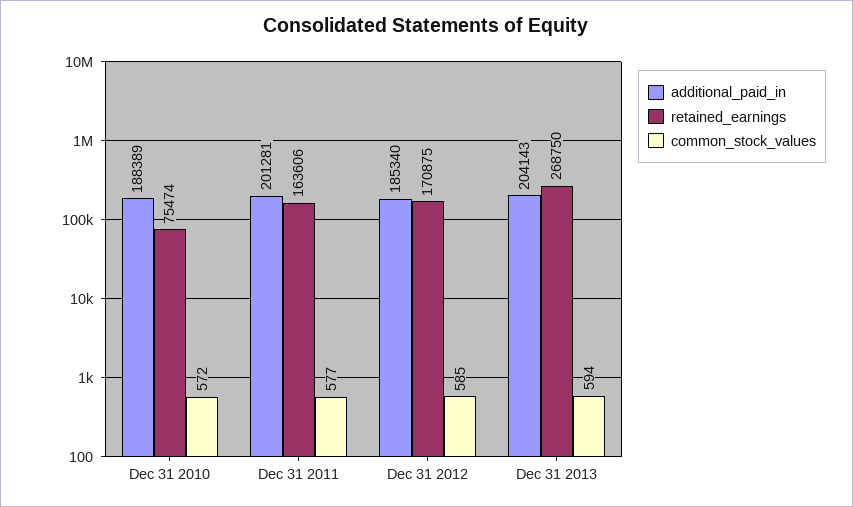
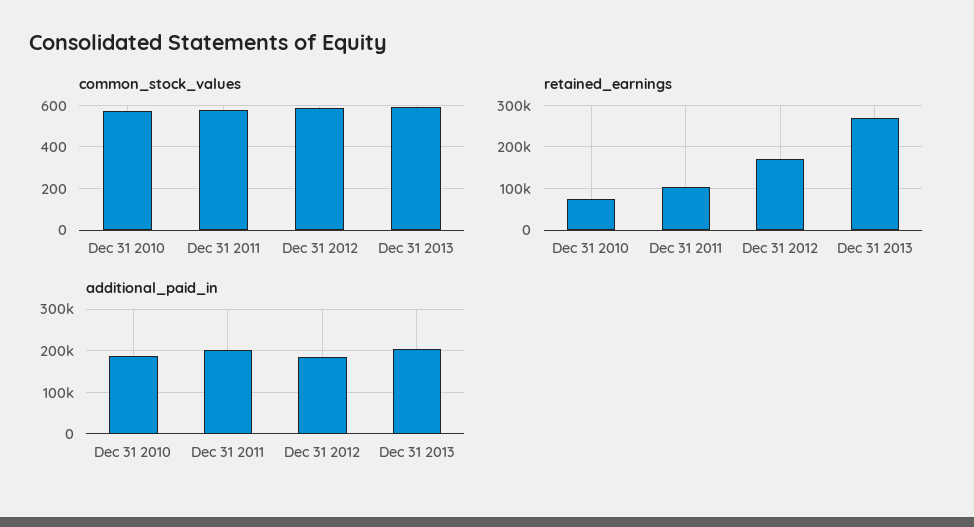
retained_earnings, Dec 31 2011: 163606 -> 100000

